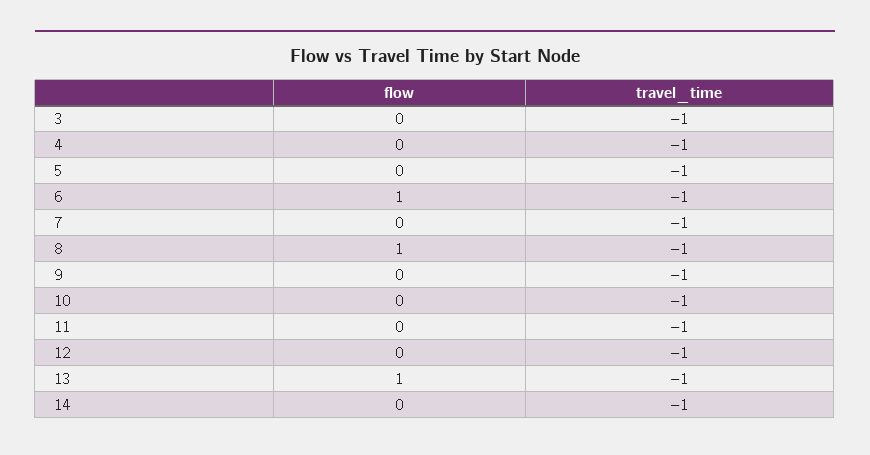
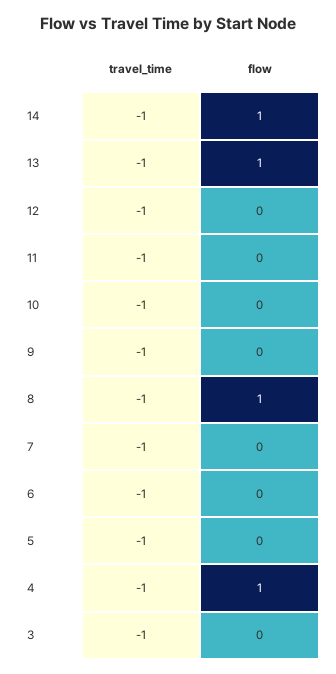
flow, 4: 0 -> 1
flow, 6: 1 -> 0
flow, 14: 0 -> 1

